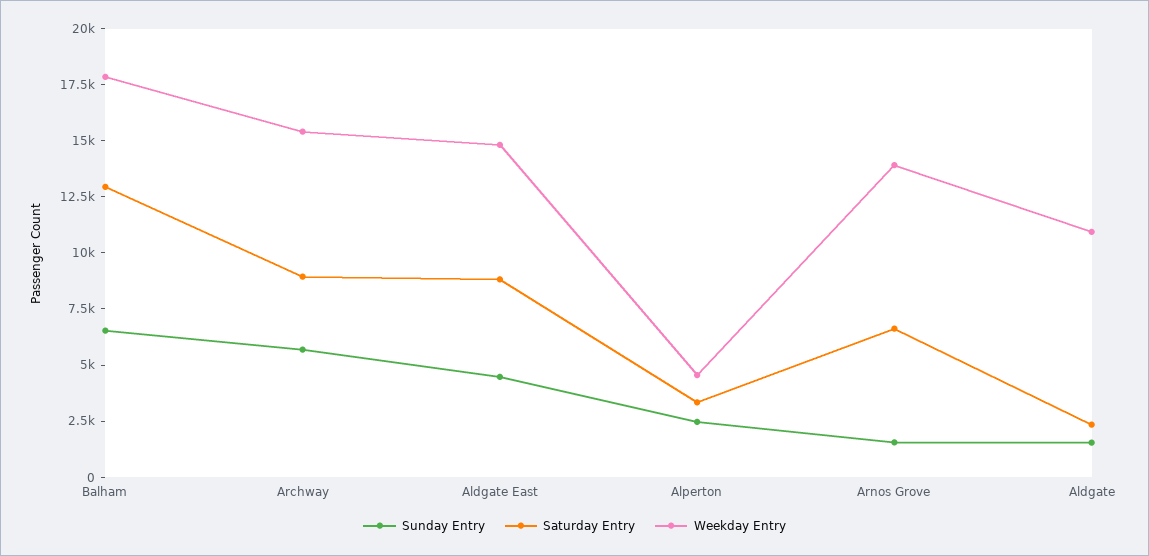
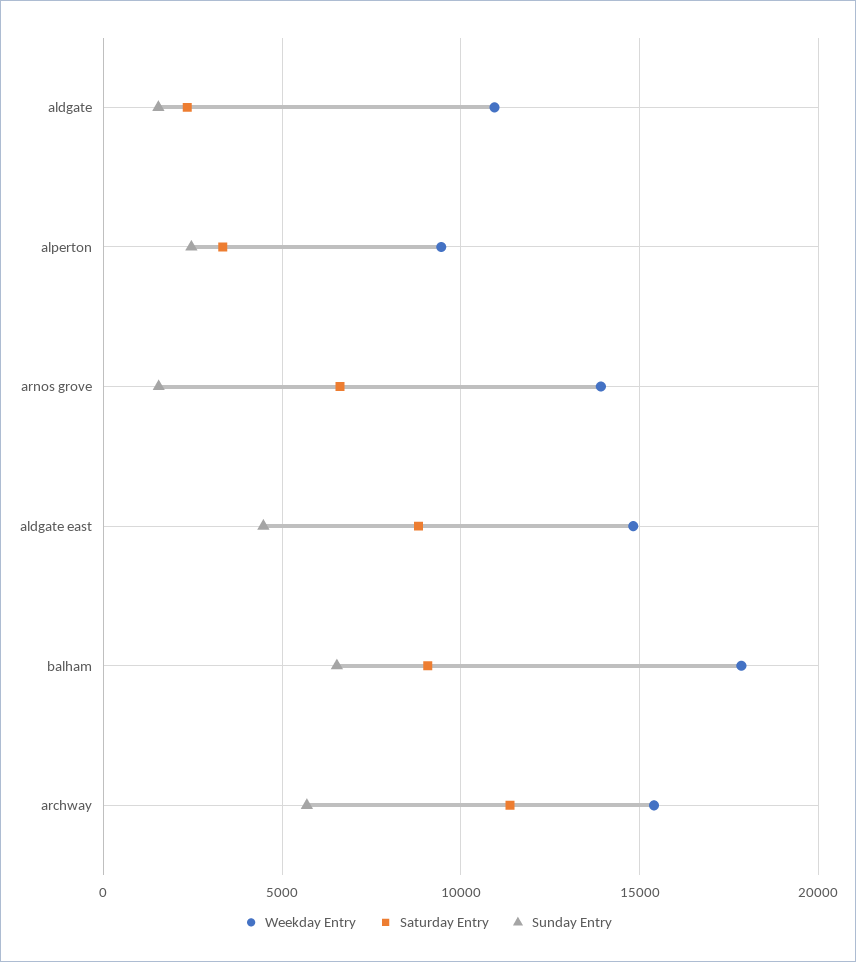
Saturday Entry, Balham: 13000 -> 9000
Saturday Entry, Archway: 9000 -> 11500
Weekday Entry, Alperton: 4500 -> 9500

